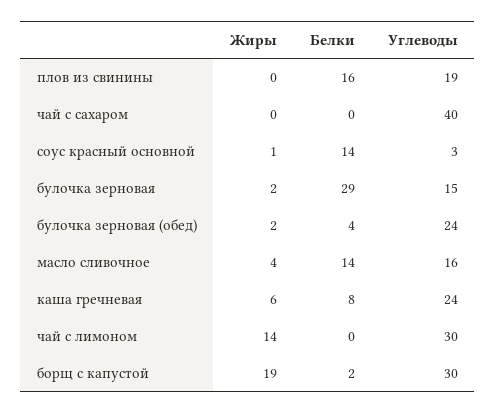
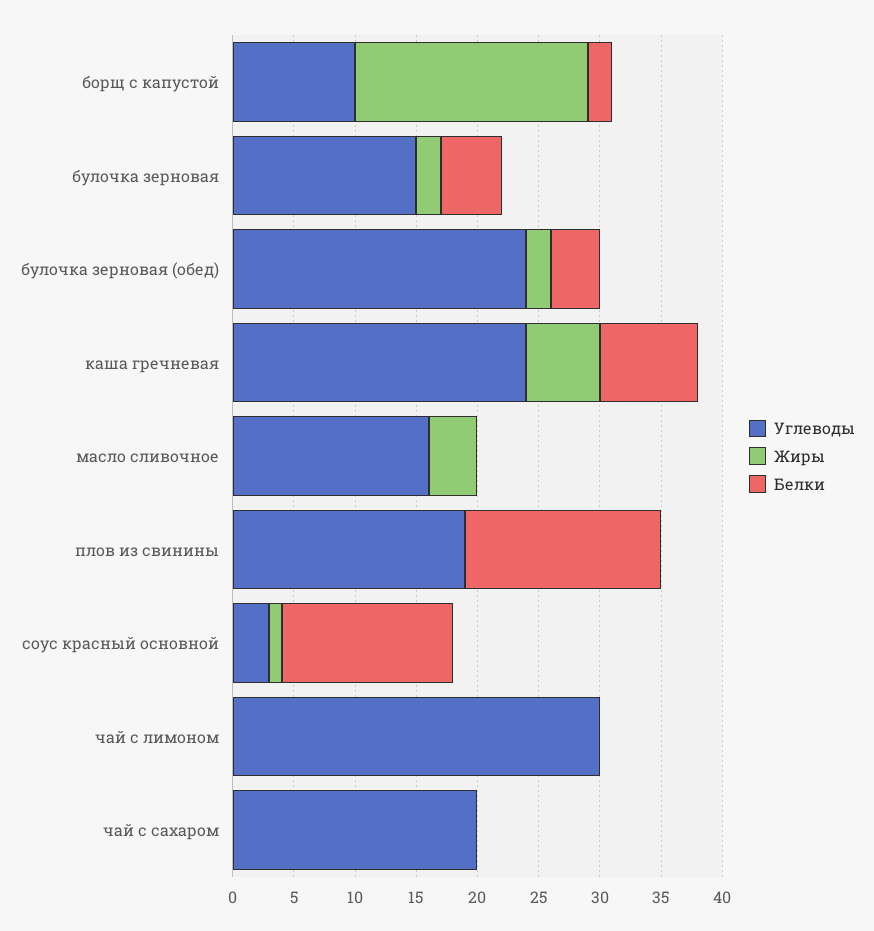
Углеводы, чай с сахаром: 40 -> 20
Белки, булочка зерновая: 29 -> 5
Белки, масло сливочное: 14 -> 0
Жиры, чай с лимоном: 14 -> 0
Углеводы, борщ с капустой: 30 -> 10

